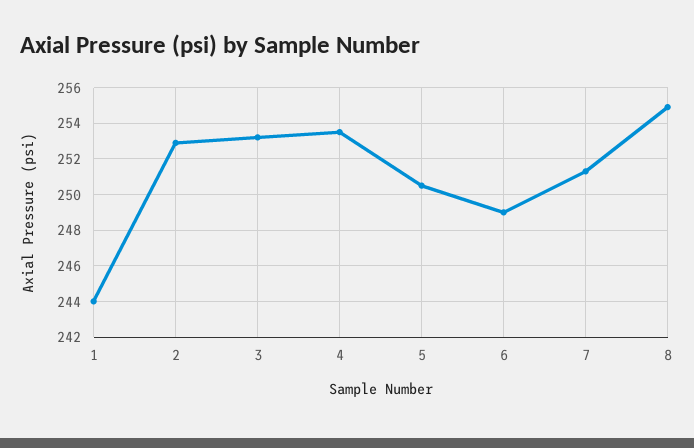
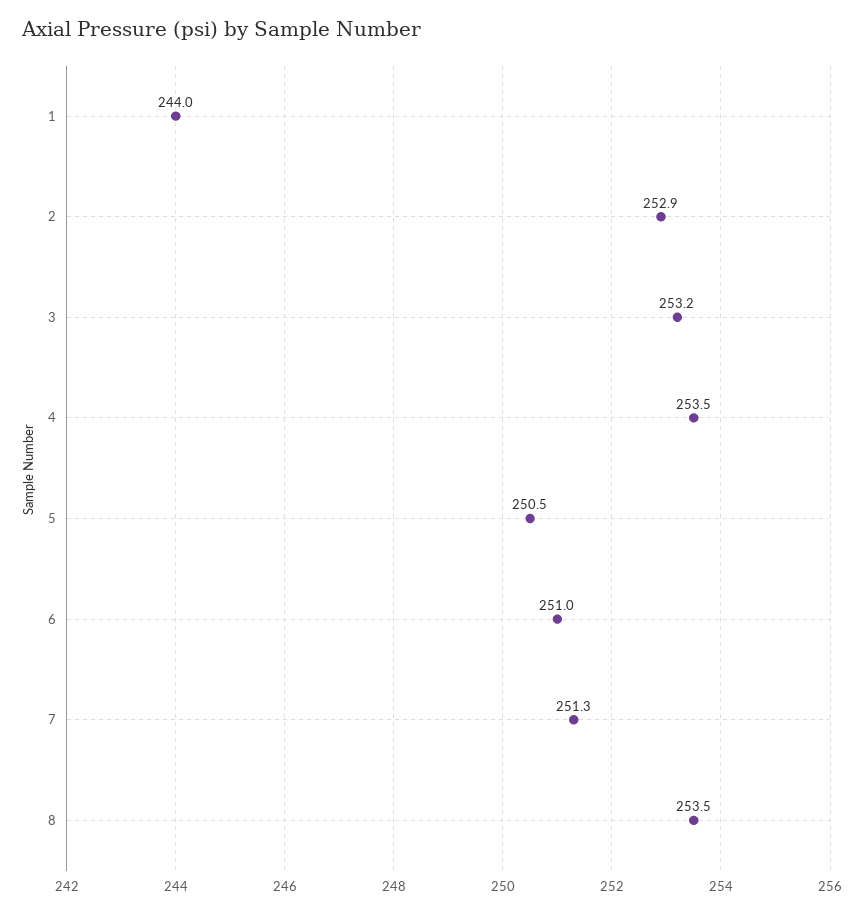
6: 249 -> 251
8: 255 -> 253.5

